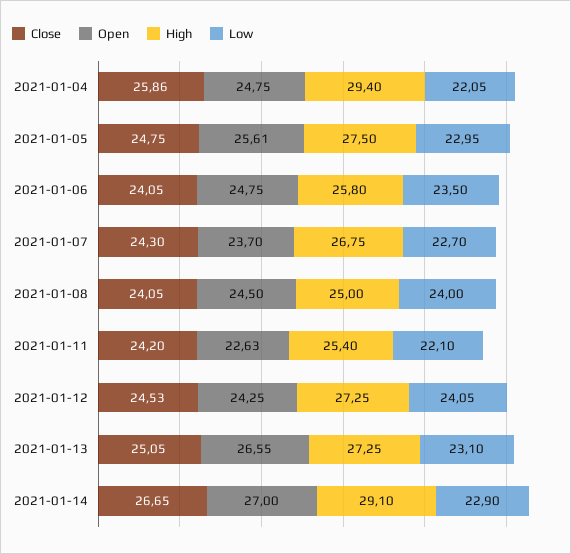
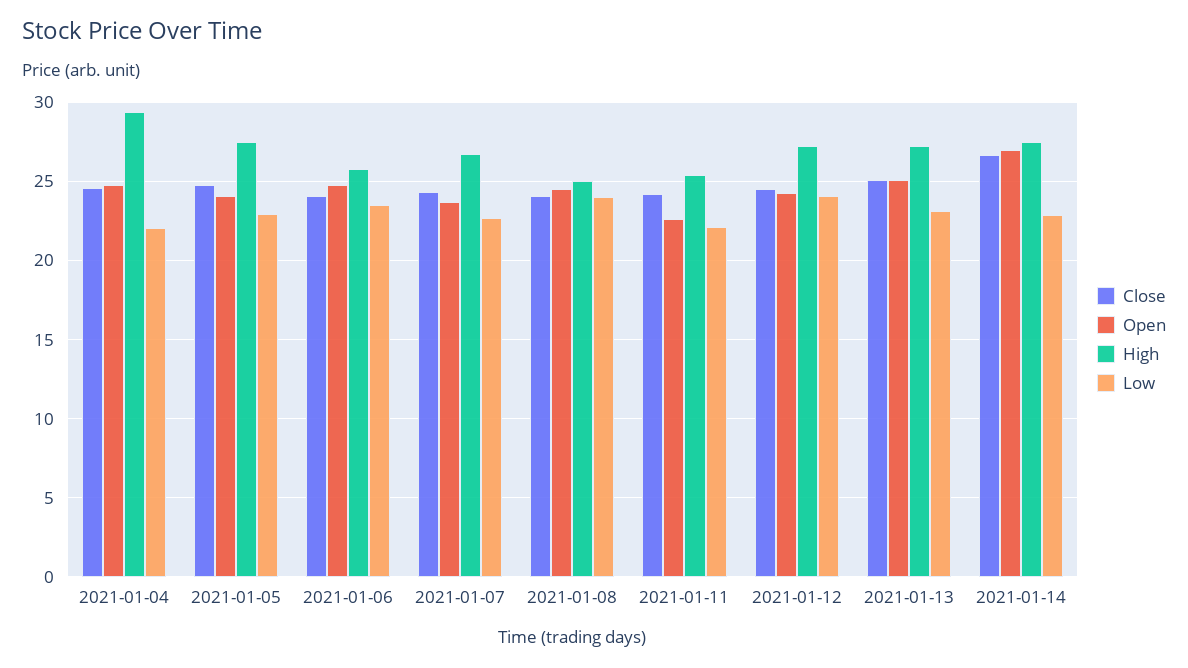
Close, 2021-01-04: 25.86 -> 24.5
Open, 2021-01-05: 25.61 -> 24
Open, 2021-01-13: 26.55 -> 25
High, 2021-01-14: 29.1 -> 27.5

